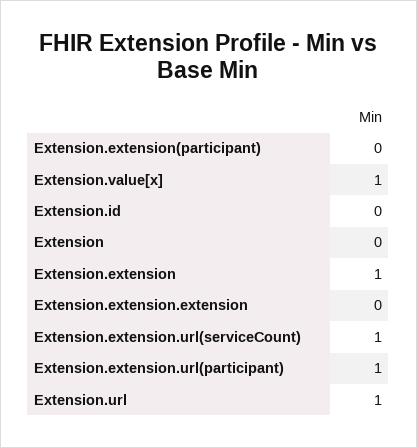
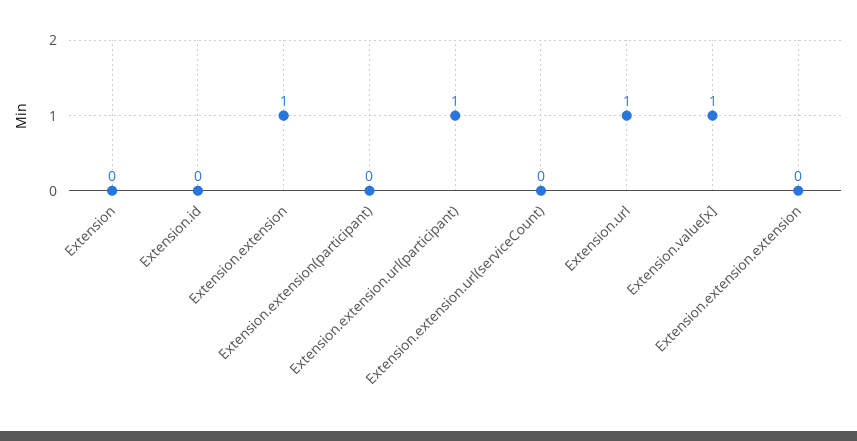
Extension.extension.url(serviceCount): 1 -> 0

